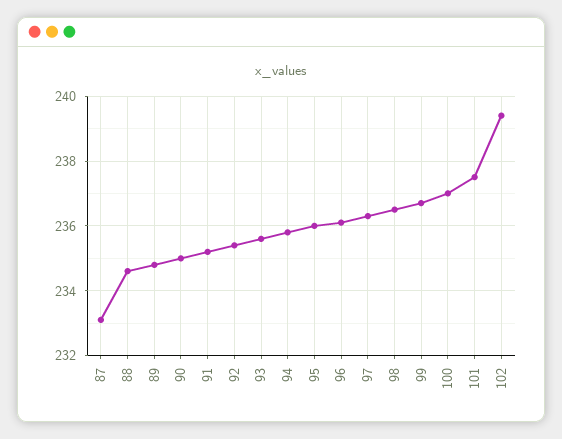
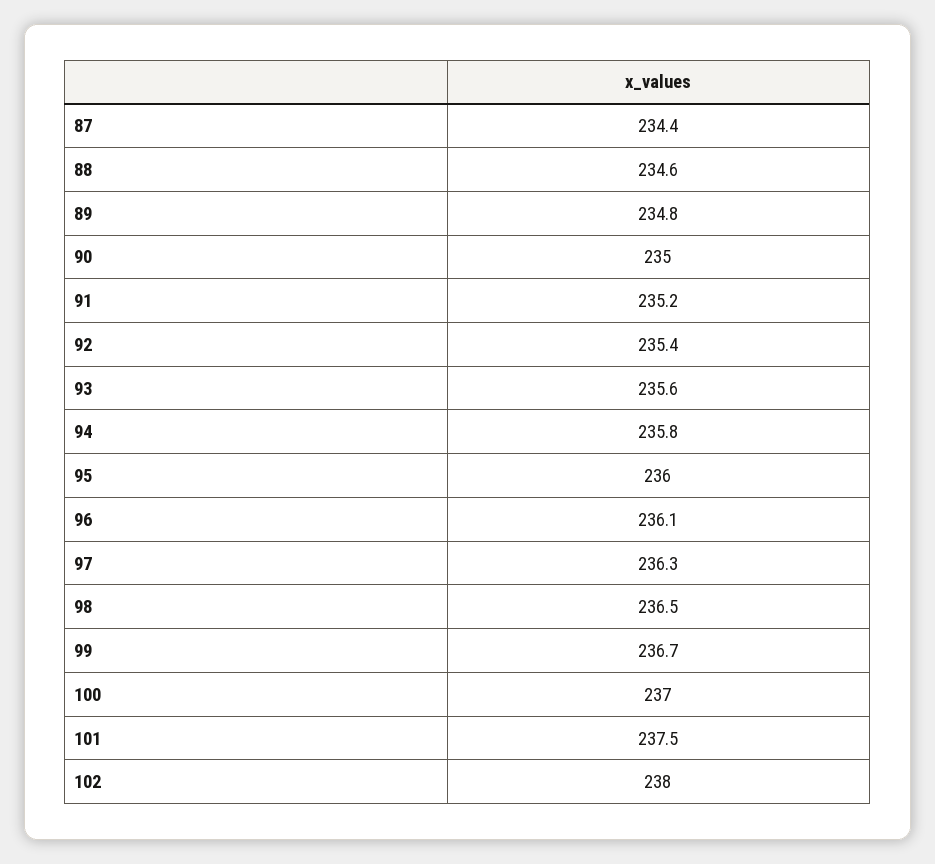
87: 233 -> 234.4
102: 239.5 -> 238

